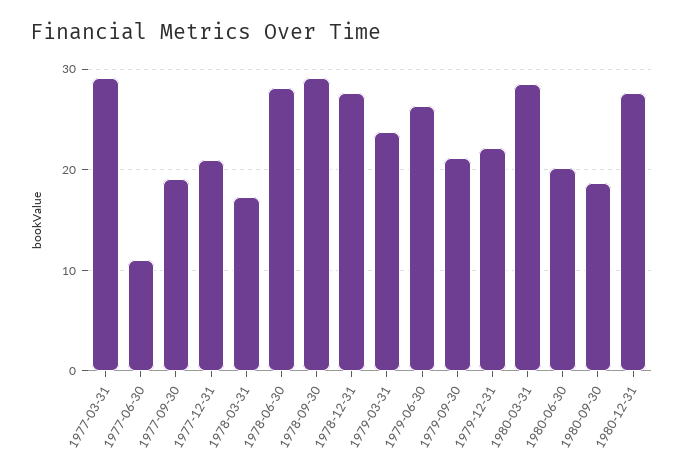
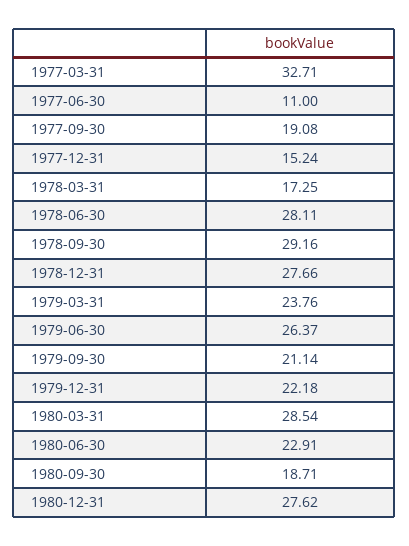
1977-03-31: 29 -> 32.71
1977-12-31: 21 -> 15.24
1980-06-30: 20 -> 22.91

